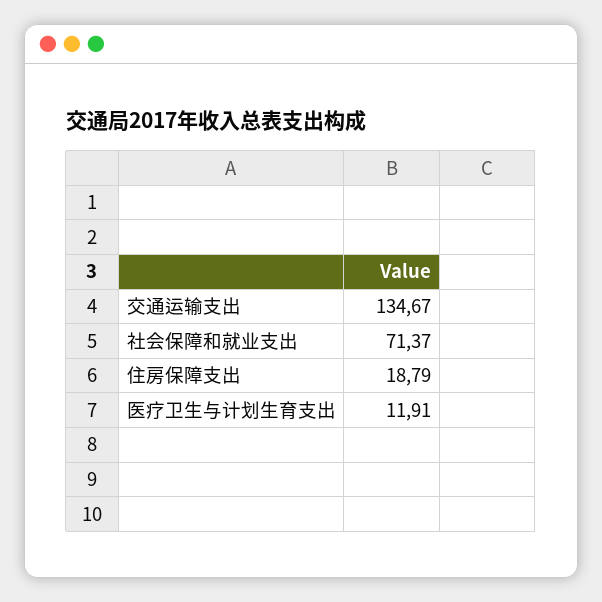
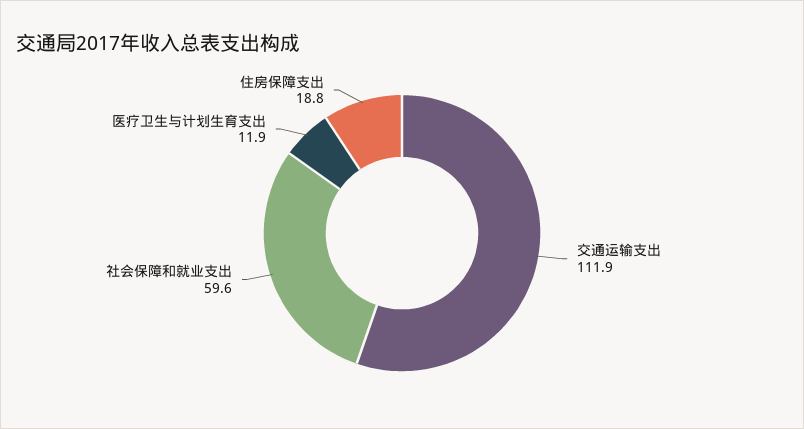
交通运输支出: 134.67 -> 111.9
社会保障和就业支出: 71.37 -> 59.6

